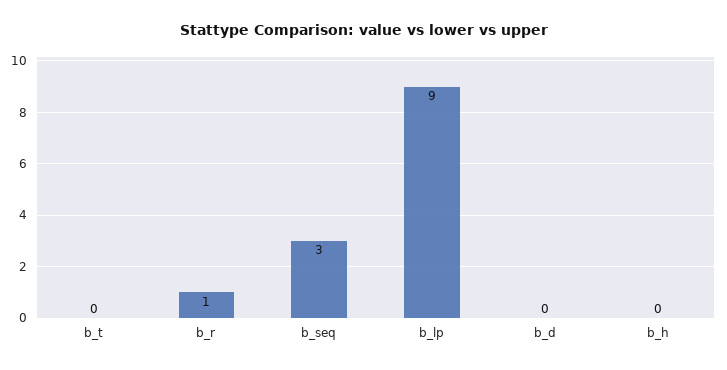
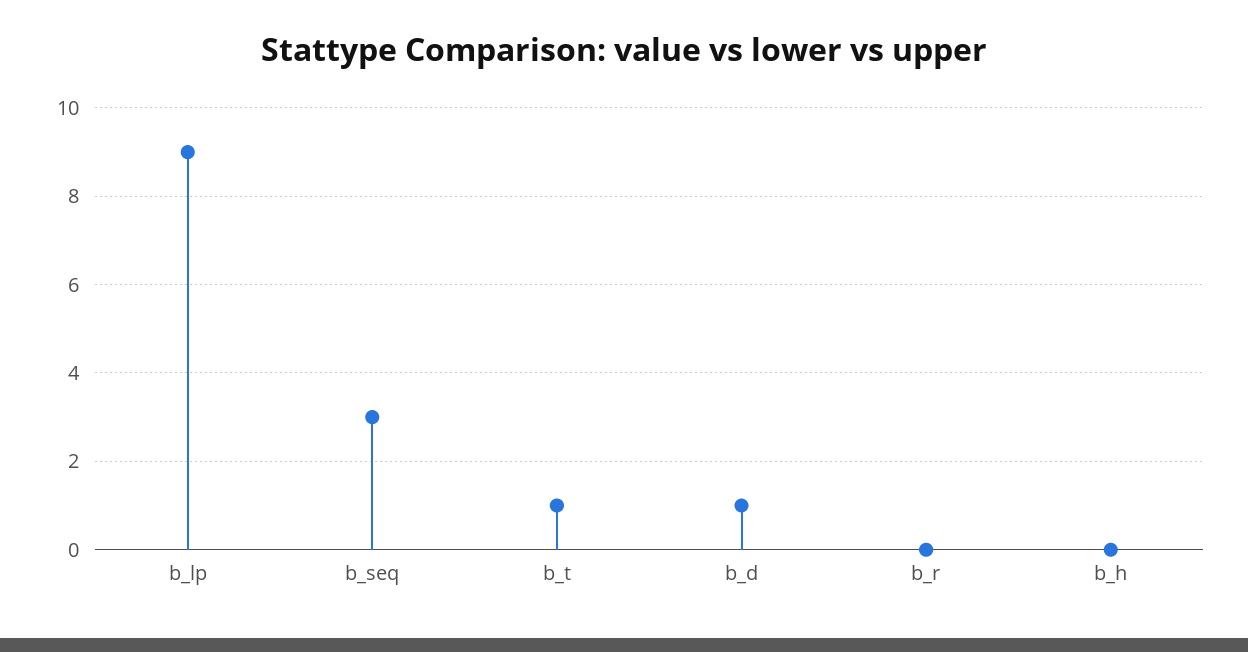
b_t: 0 -> 1
b_r: 1 -> 0
b_d: 0 -> 1

